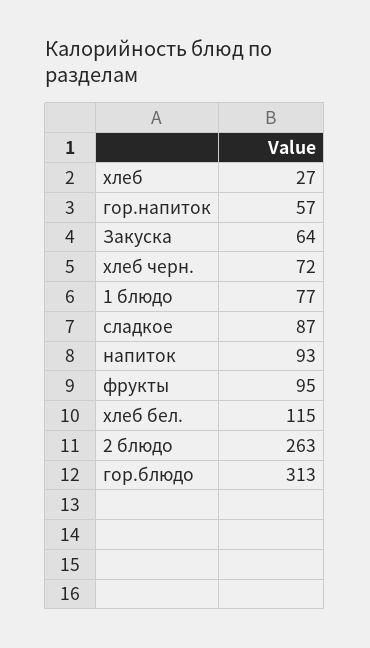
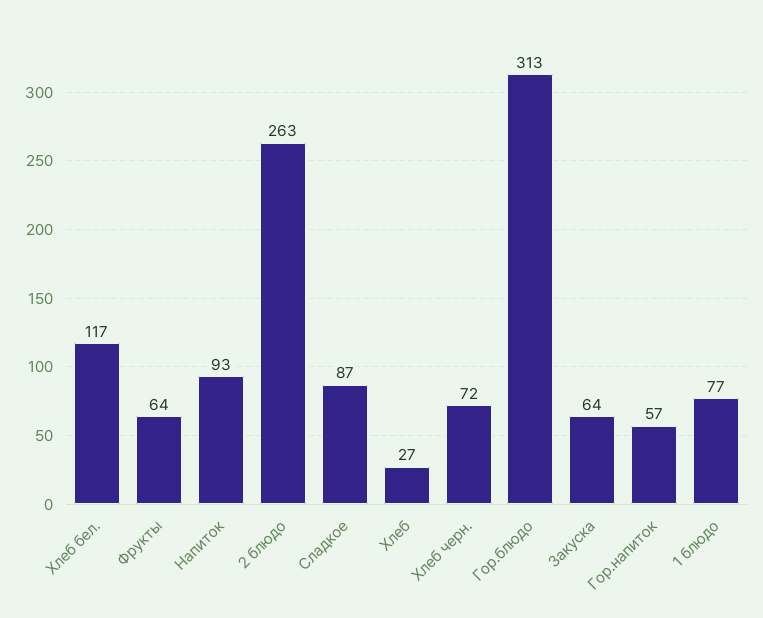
фрукты: 95 -> 64
хлеб бел.: 115 -> 117

